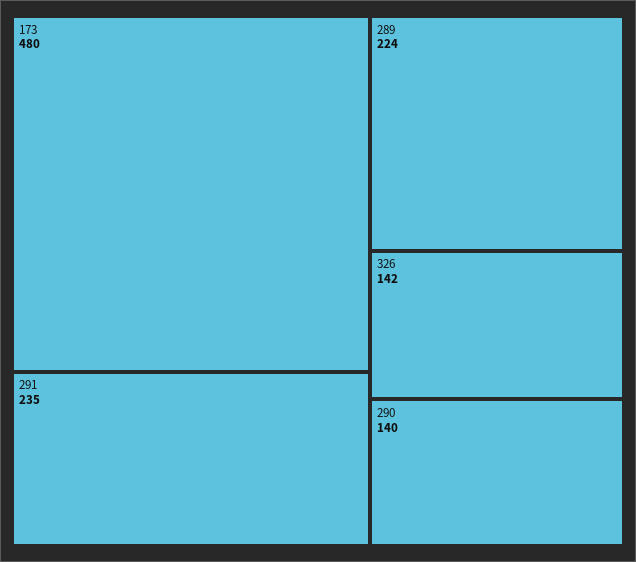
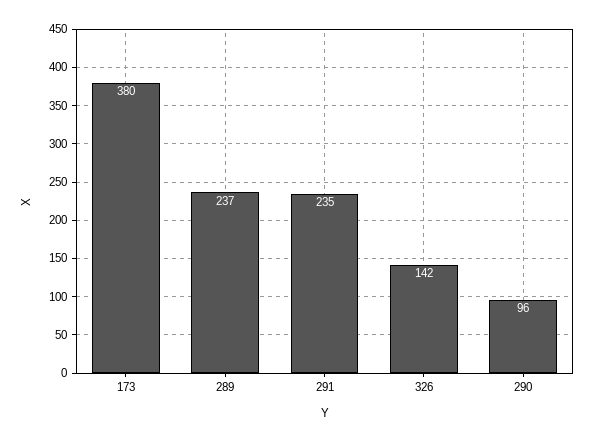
173: 480 -> 380
289: 224 -> 237
290: 140 -> 96

